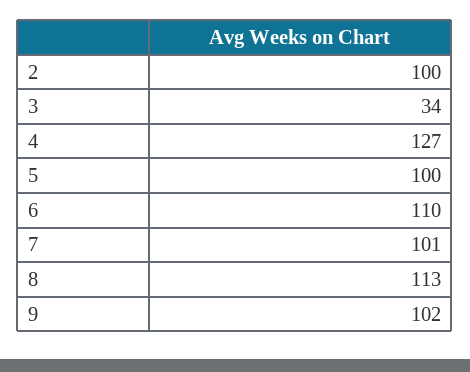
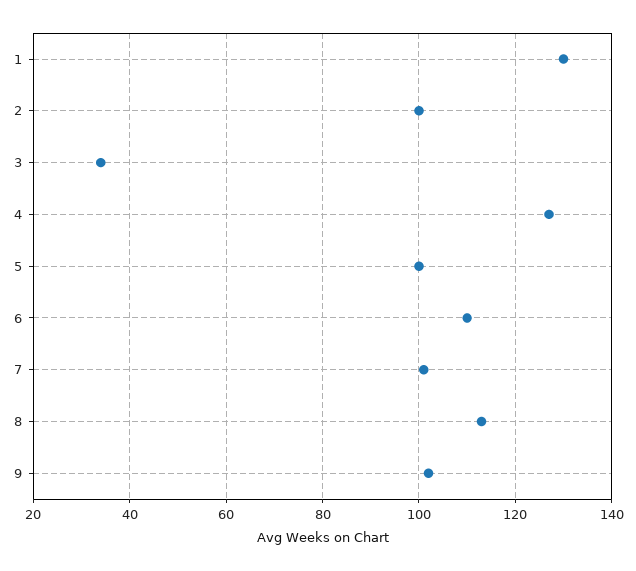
1: none -> 130

